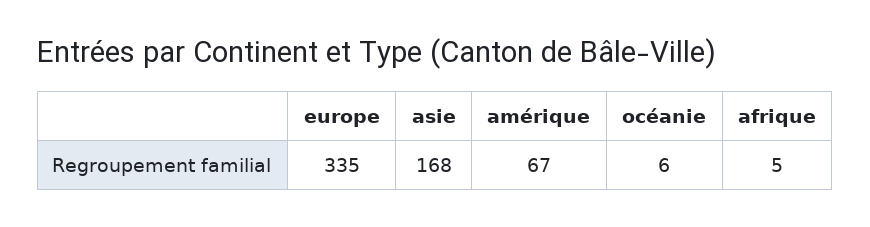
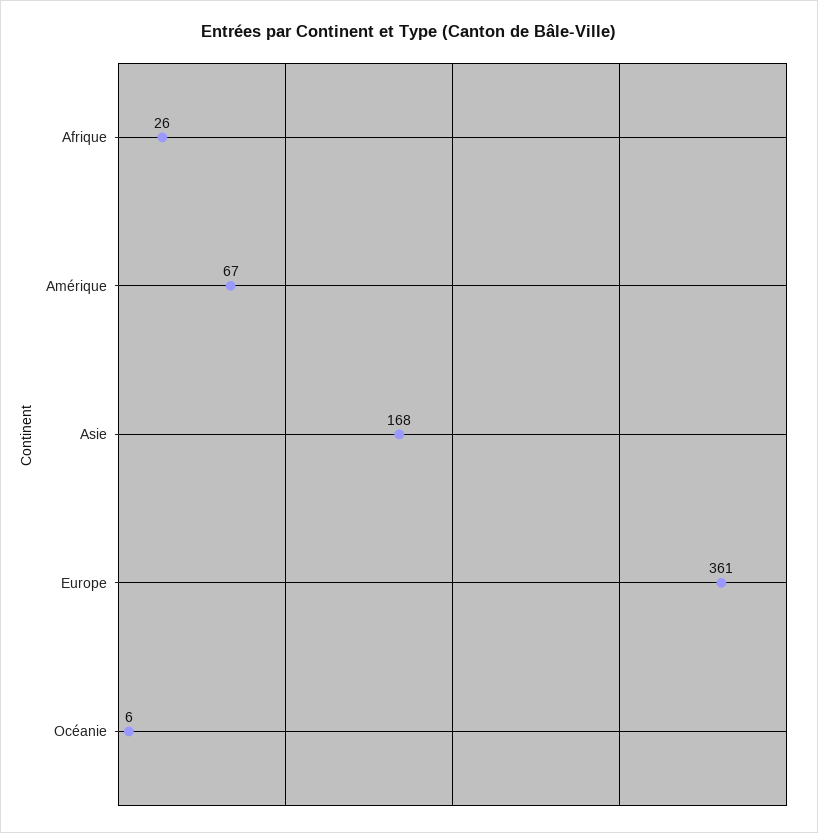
europe: 335 -> 361
afrique: 5 -> 26

